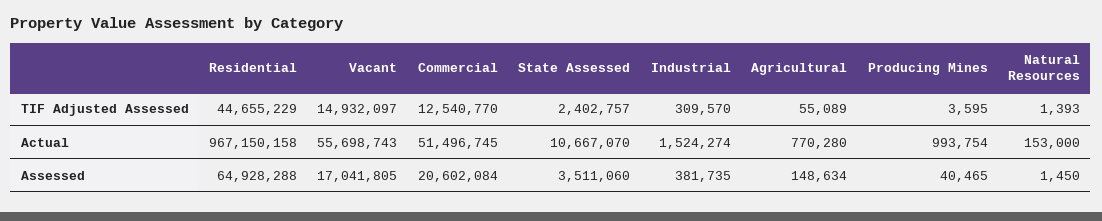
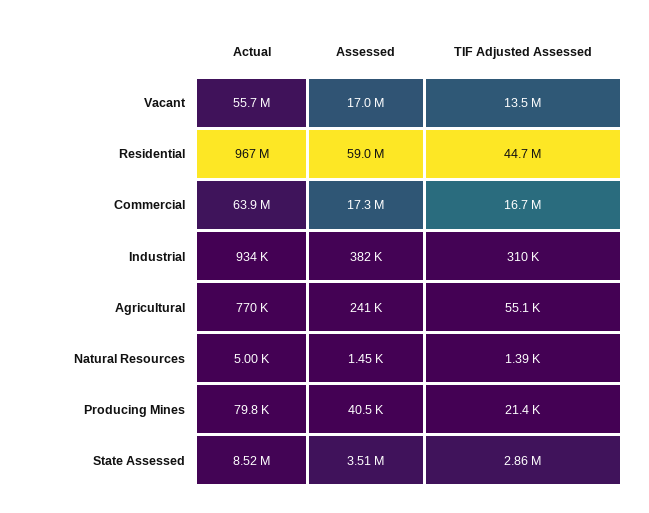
Vacant, TIF Adjusted Assessed: 14932097 -> 13500000
Commercial, TIF Adjusted Assessed: 12540770 -> 16700000
State Assessed, TIF Adjusted Assessed: 2402757 -> 2860000
Producing Mines, TIF Adjusted Assessed: 3595 -> 21400
Commercial, Actual: 51496745 -> 63900000
State Assessed, Actual: 10667070 -> 8520000
Industrial, Actual: 1524274 -> 934000
Producing Mines, Actual: 993754 -> 79800
Natural Resources, Actual: 153000 -> 5000
Residential, Assessed: 64928288 -> 59000000
Commercial, Assessed: 20602084 -> 17300000
Agricultural, Assessed: 148634 -> 241000

